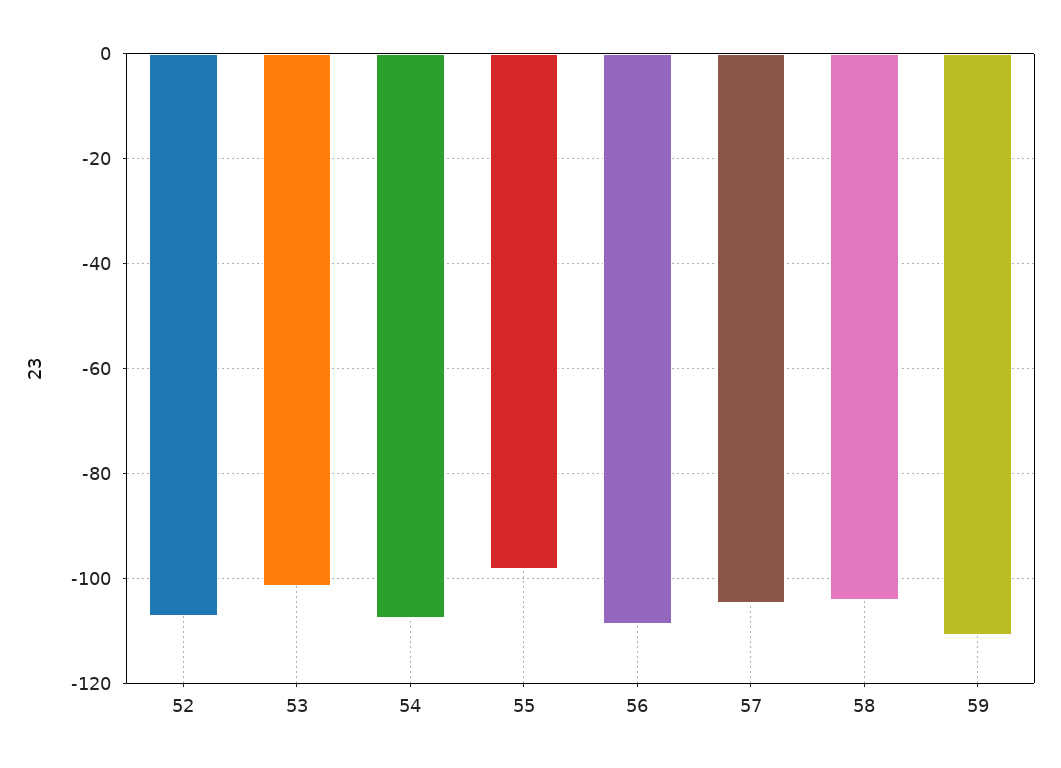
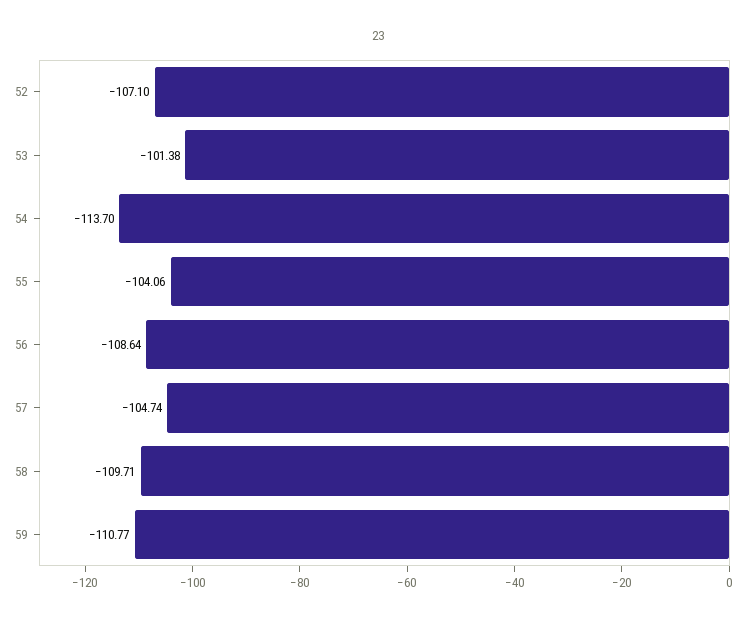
54: -108 -> -113.7
55: -98 -> -104.06
58: -104 -> -109.71

